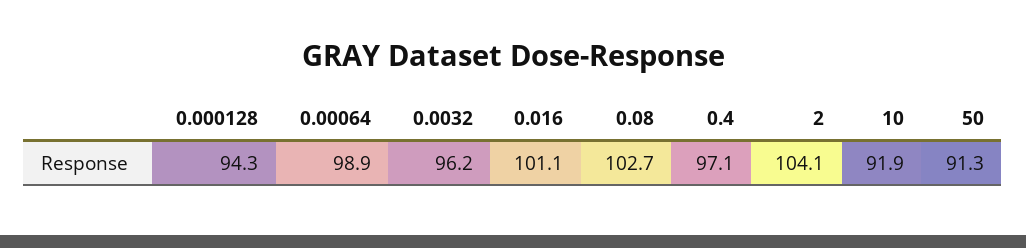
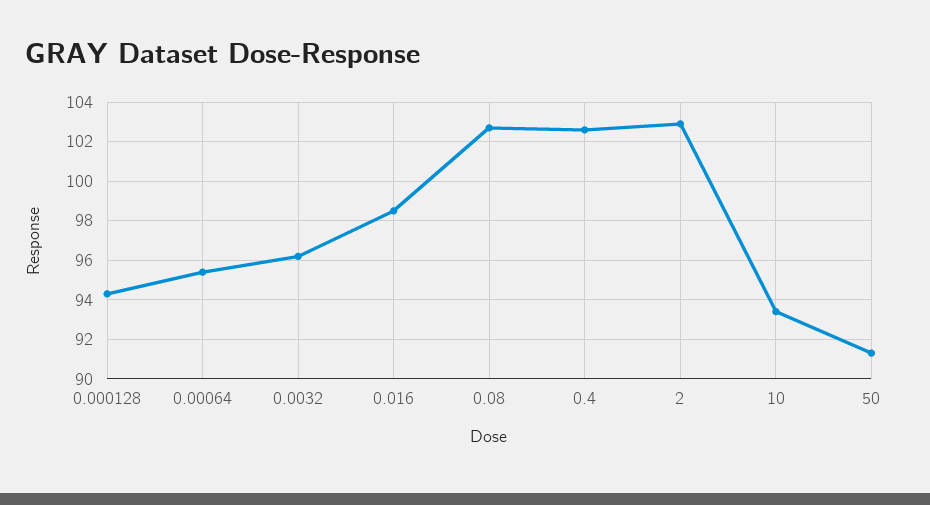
0.00064: 98.9 -> 95.5
0.016: 101.1 -> 98.5
0.4: 97.1 -> 102.5
2: 104.1 -> 103
10: 91.9 -> 93.5

